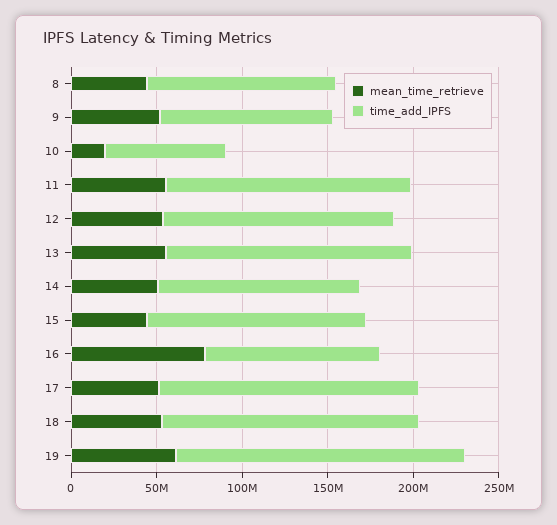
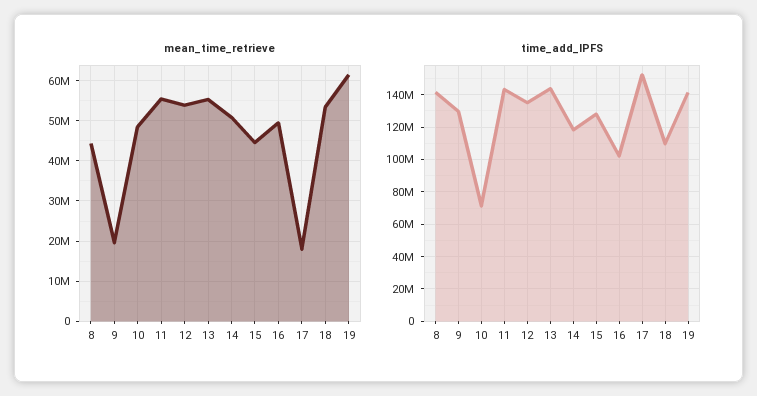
time_add_IPFS, 8: 110000000 -> 140000000
mean_time_retrieve, 9: 50000000 -> 20000000
time_add_IPFS, 9: 100000000 -> 130000000
mean_time_retrieve, 10: 20000000 -> 48000000
mean_time_retrieve, 16: 80000000 -> 50000000
mean_time_retrieve, 17: 50000000 -> 18000000
time_add_IPFS, 18: 150000000 -> 110000000
time_add_IPFS, 19: 170000000 -> 140000000

